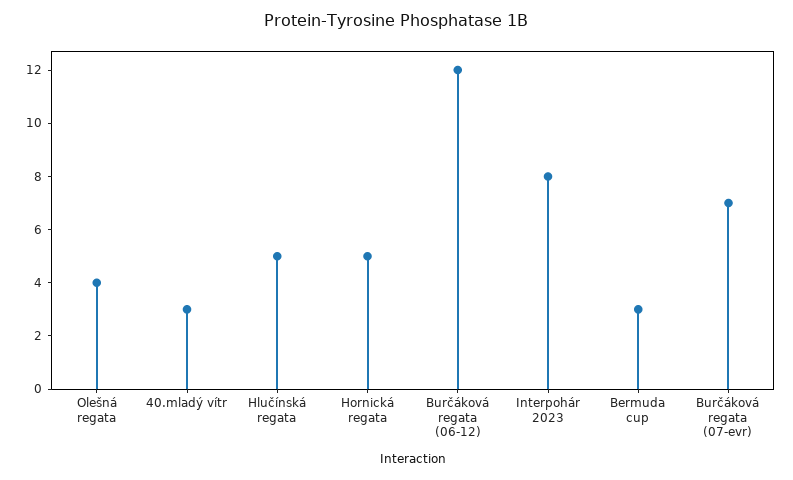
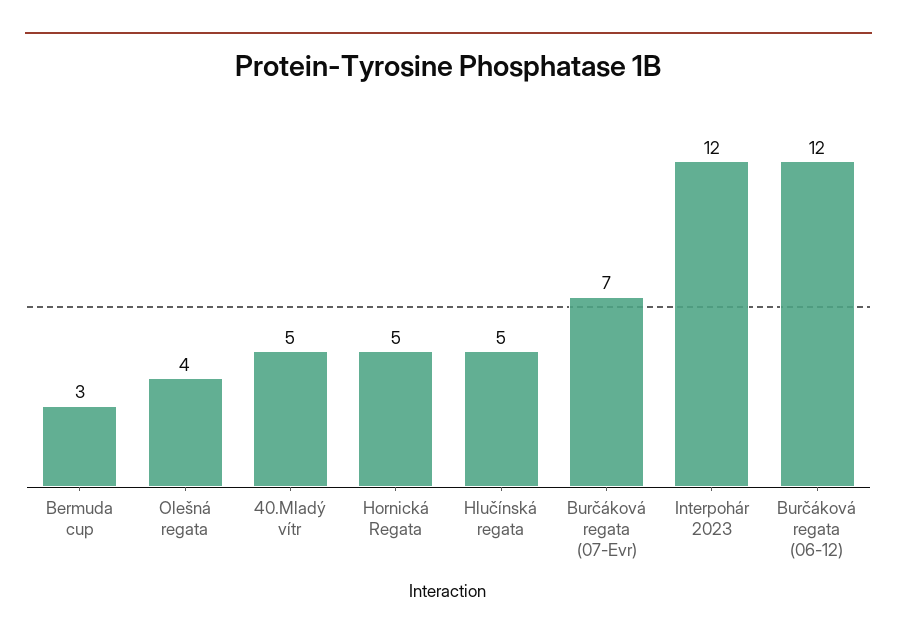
40.mladý vítr: 3 -> 5
Interpohár 2023: 8 -> 12

